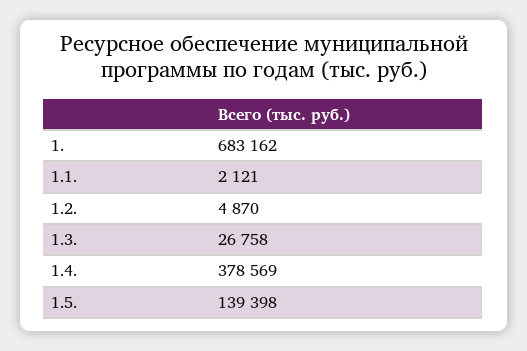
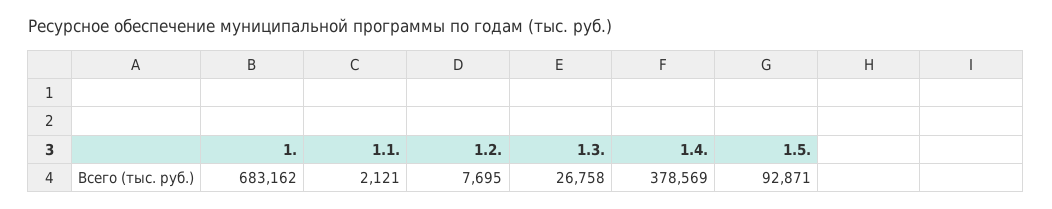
1.2.: 4870 -> 7695
1.5.: 139398 -> 92871

